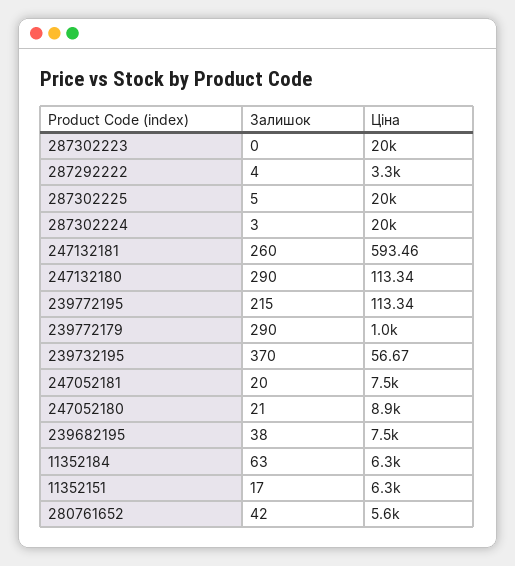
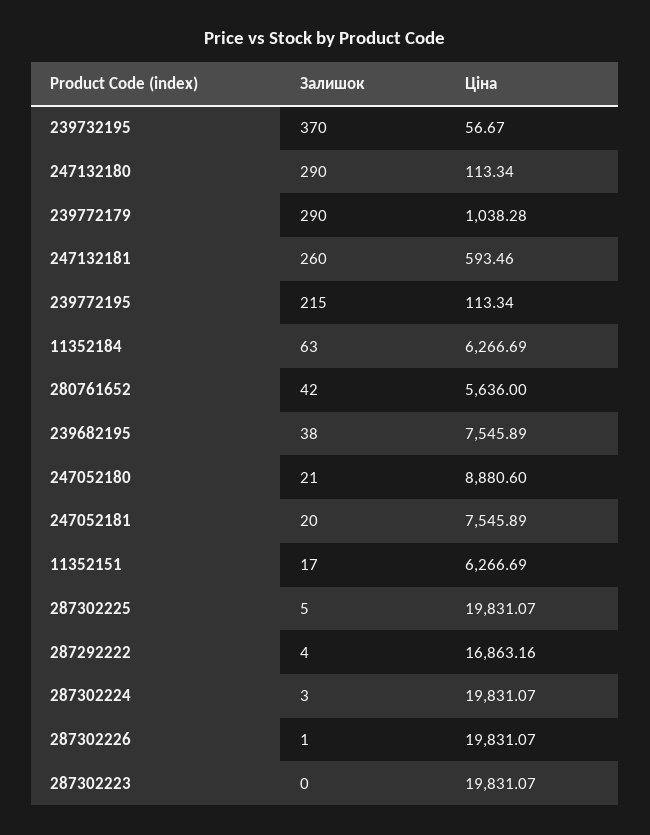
Ціна, 287292222: 3300 -> 16863.16
Залишок, 287302226: none -> 1
Ціна, 287302226: none -> 19831.07

